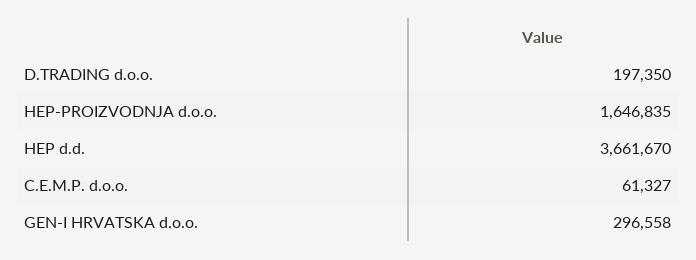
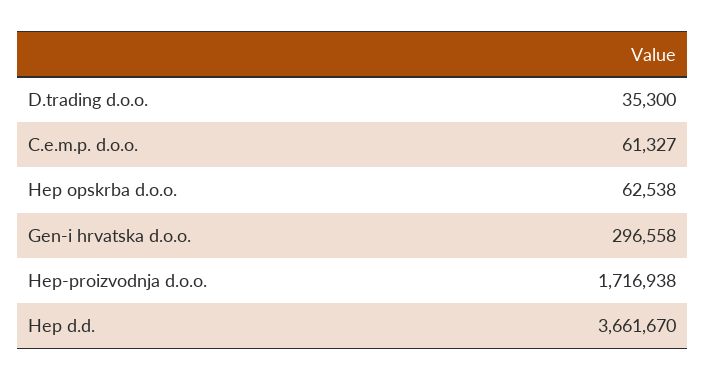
D.TRADING d.o.o.: 197350 -> 35300
HEP-PROIZVODNJA d.o.o.: 1646835 -> 1716938
Hep opskrba d.o.o.: none -> 62538

